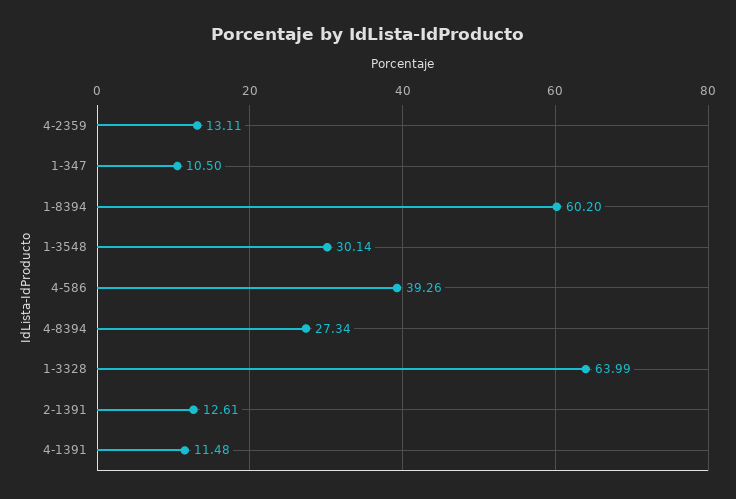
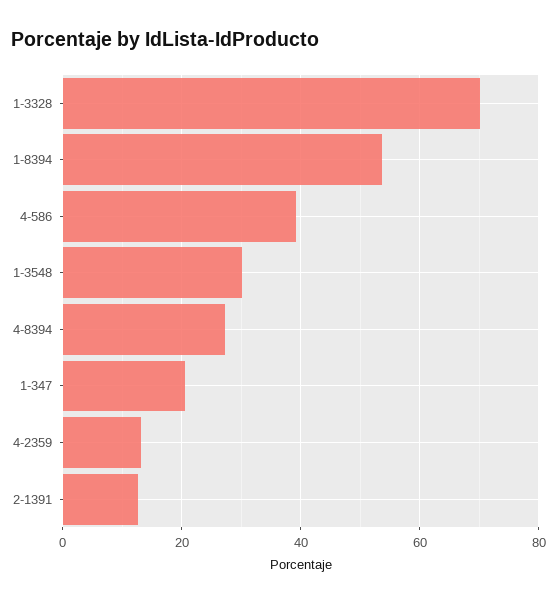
1-347: 10.5 -> 20
1-8394: 60.2 -> 54
1-3328: 63.99 -> 70
4-1391: 11.48 -> none

